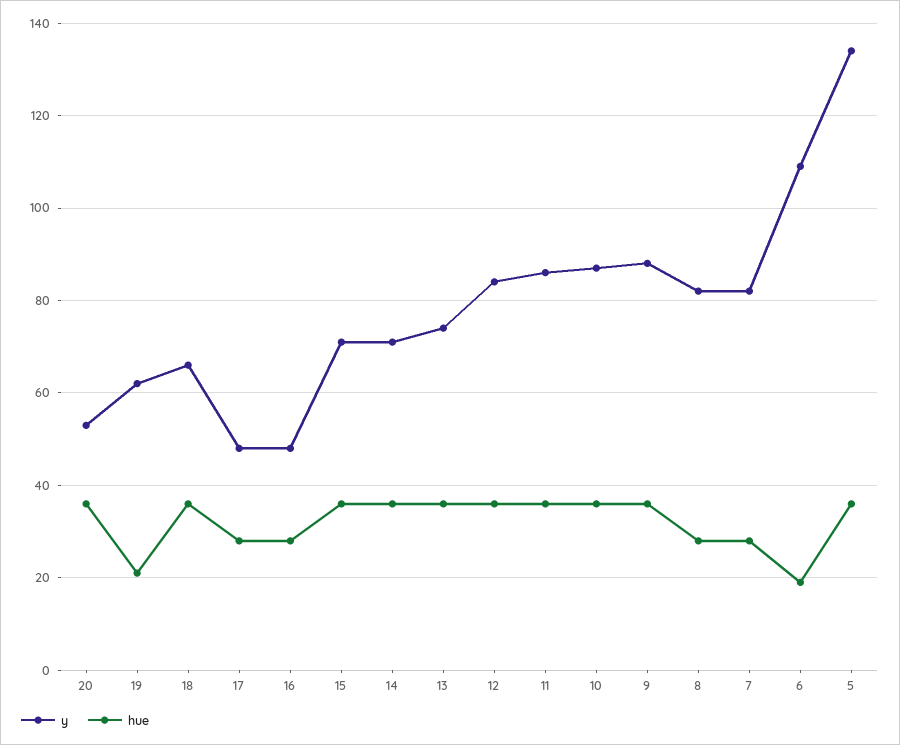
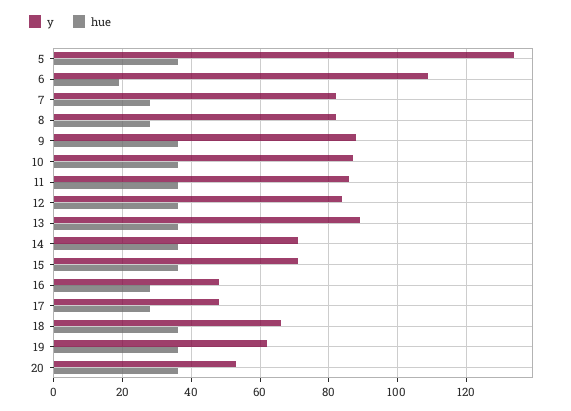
hue, 19: 20 -> 35
y, 13: 75 -> 90

